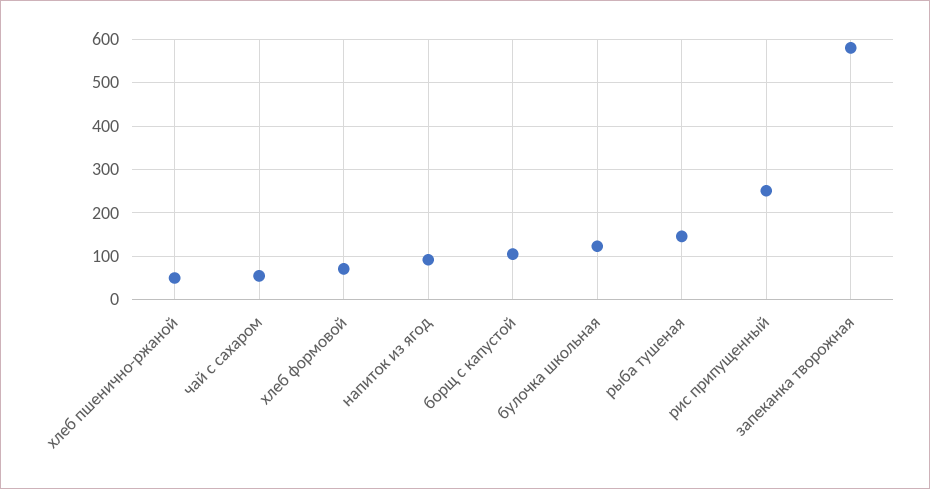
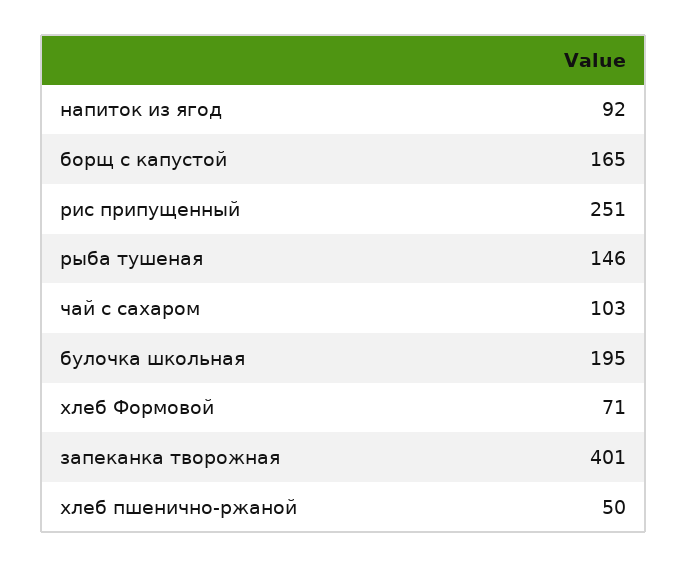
чай с сахаром: 60 -> 103
борщ с капустой: 100 -> 165
булочка школьная: 120 -> 195
запеканка творожная: 580 -> 401

